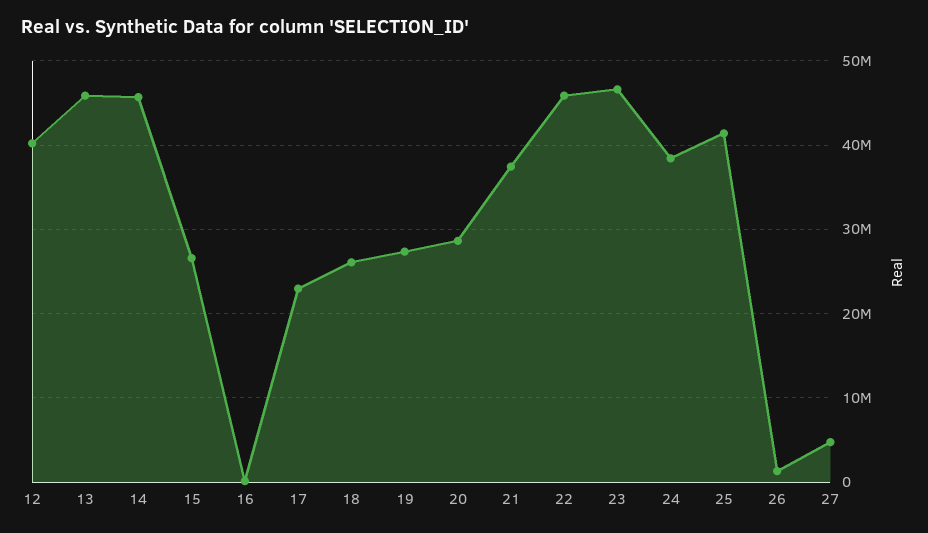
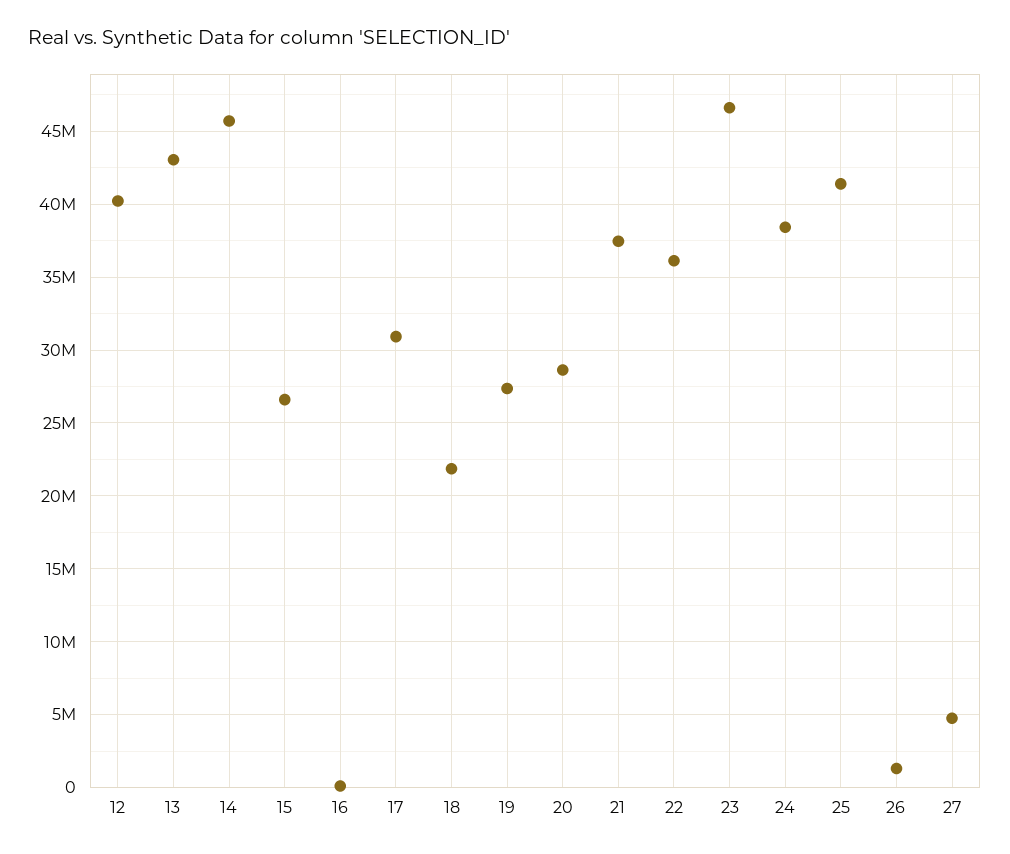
13: 46000000 -> 43000000
17: 23000000 -> 31000000
18: 26000000 -> 22000000
22: 46000000 -> 36000000

